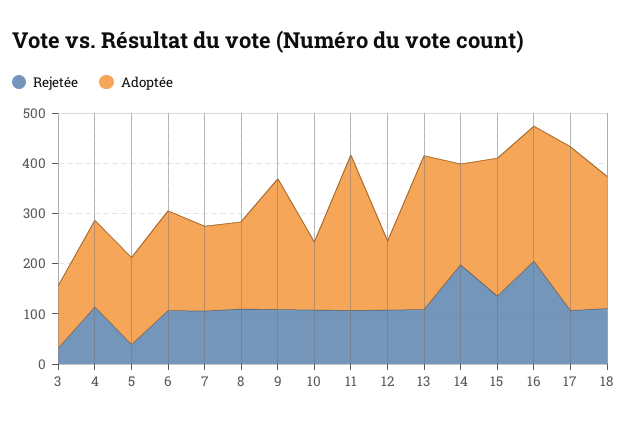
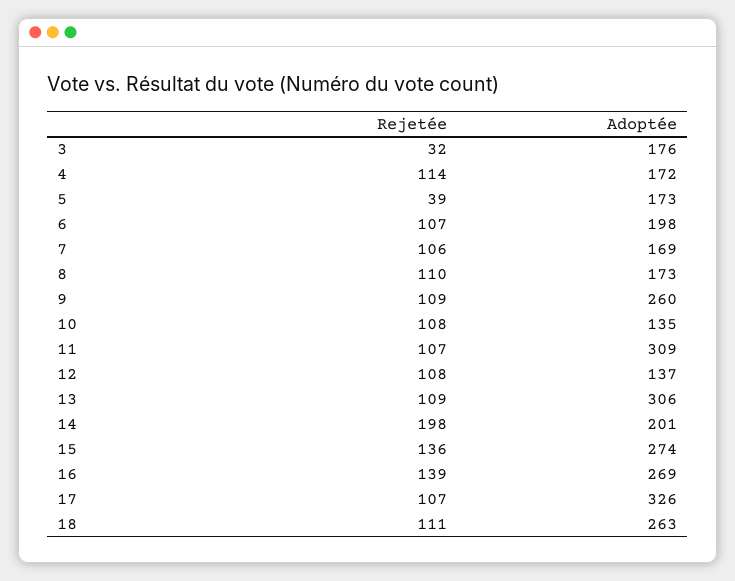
Adoptée, 3: 120 -> 176
Rejetée, 16: 200 -> 139

